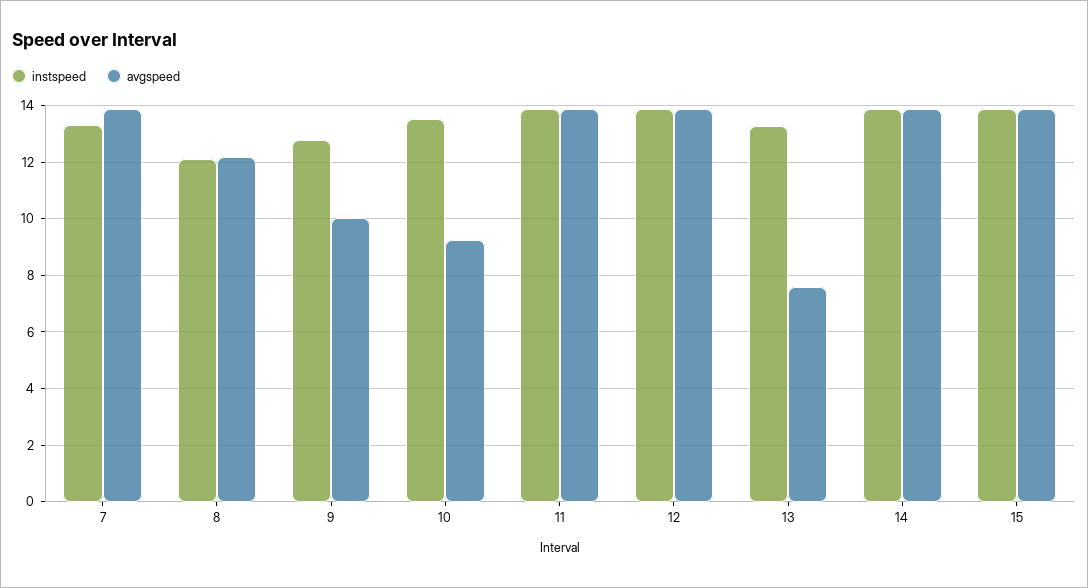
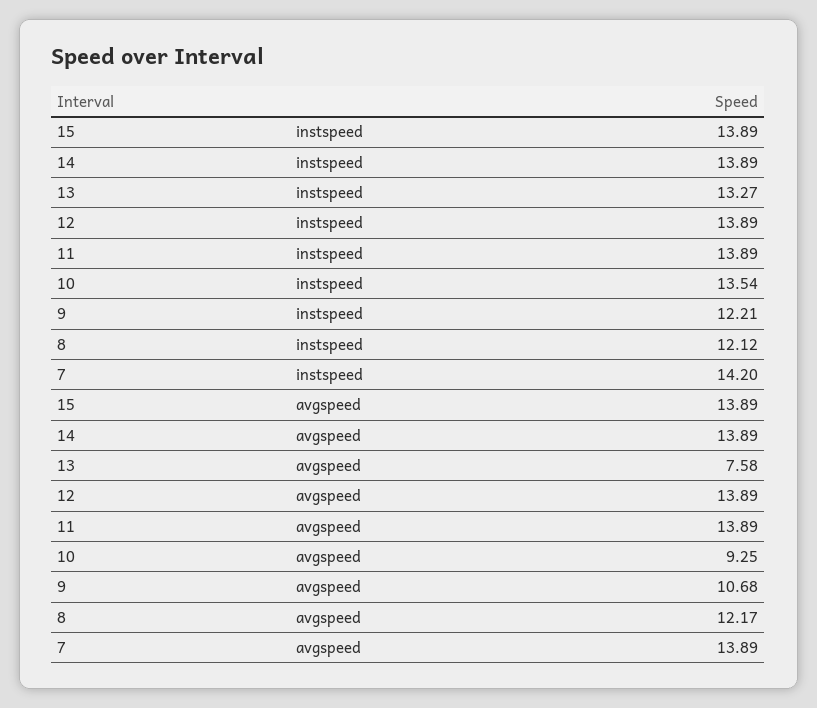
instspeed, 7: 13.25 -> 14.2
instspeed, 9: 12.75 -> 12.21
avgspeed, 9: 10 -> 10.68

